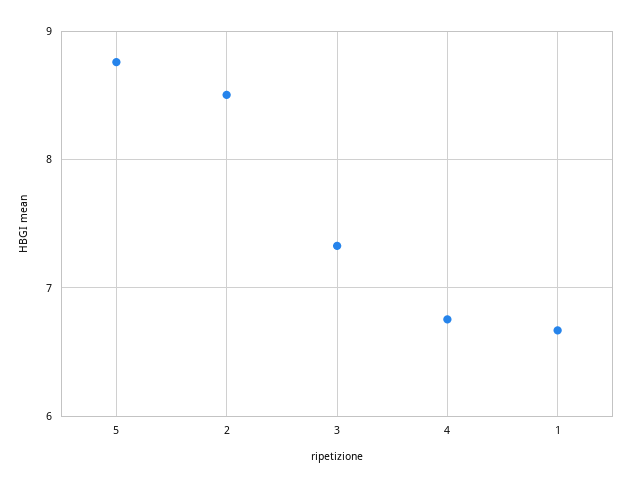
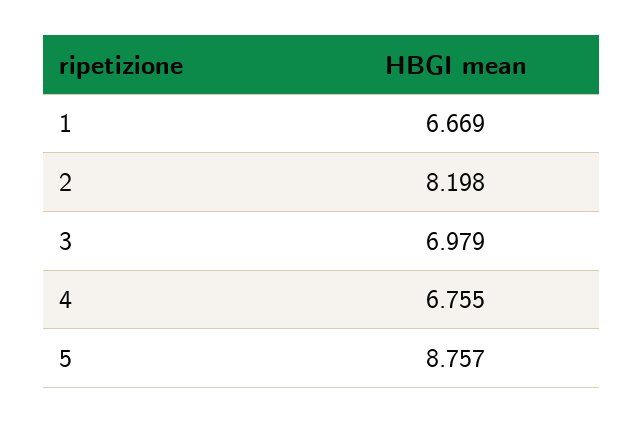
2: 8.5 -> 8.198
3: 7.3 -> 6.979

